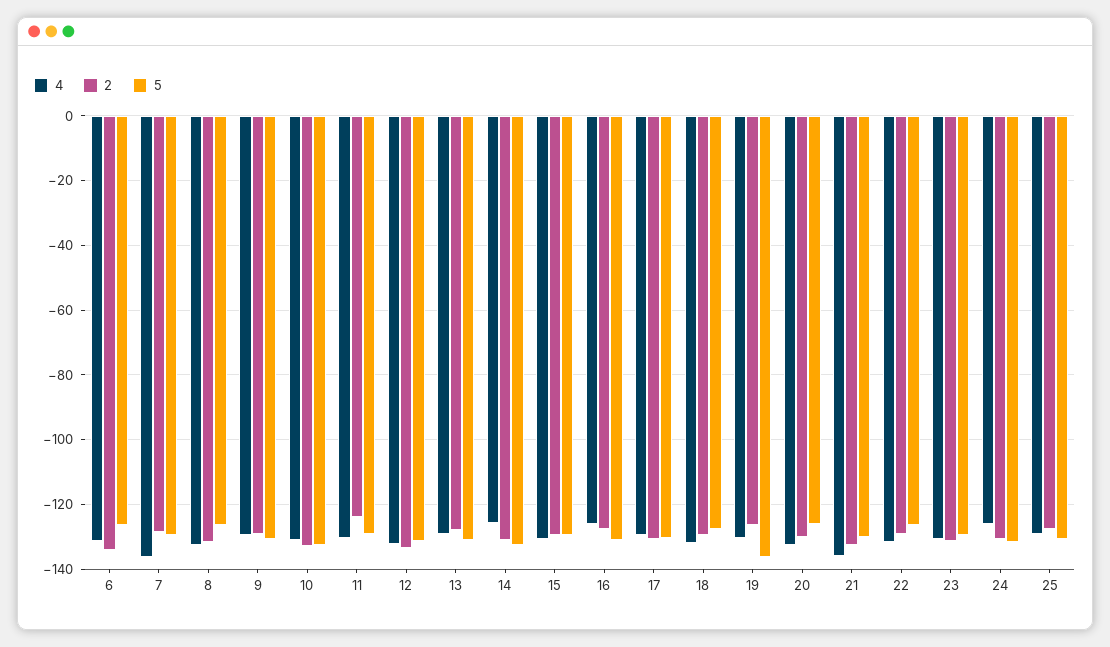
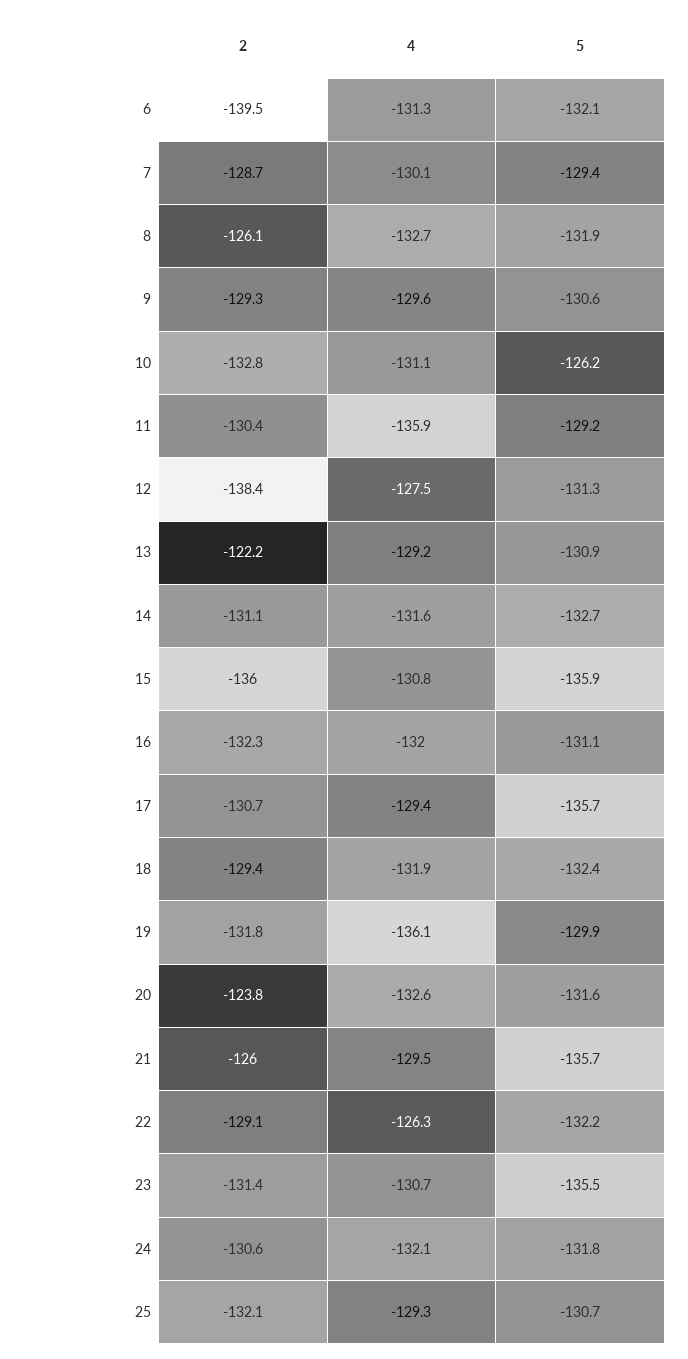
2, 6: -134 -> -139.5
5, 6: -126 -> -132.1
4, 7: -136 -> -130.1
2, 8: -132 -> -126.1
5, 8: -126 -> -131.9
5, 10: -132 -> -126.2
4, 11: -130 -> -135.9
2, 11: -124 -> -130.4
4, 12: -132 -> -127.5
2, 12: -134 -> -138.4
2, 13: -128 -> -122.2
4, 14: -126 -> -131.6
2, 15: -130 -> -136
5, 15: -130 -> -135.9
4, 16: -126 -> -132
2, 16: -128 -> -132.3
5, 17: -130 -> -135.7
5, 18: -128 -> -132.4
4, 19: -130 -> -136.1
2, 19: -126 -> -131.8
5, 19: -136 -> -129.9
2, 20: -130 -> -123.8
5, 20: -126 -> -131.6
4, 21: -136 -> -129.5
2, 21: -132 -> -126
5, 21: -130 -> -135.7
4, 22: -132 -> -126.3
5, 22: -126 -> -132.2
5, 23: -130 -> -135.5
4, 24: -126 -> -132.1
2, 25: -128 -> -132.1

